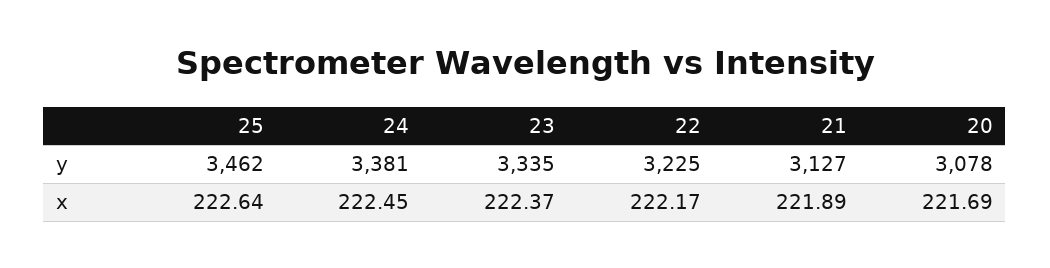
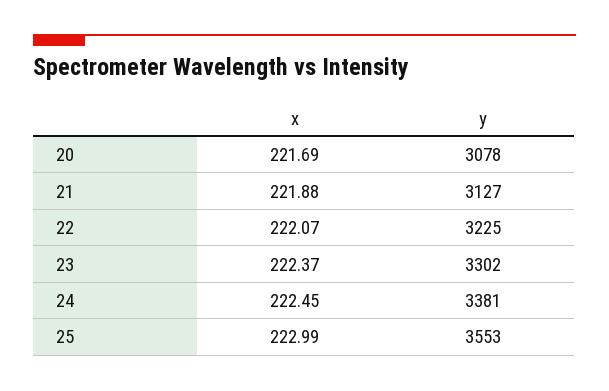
25, y: 3462 -> 3553
23, y: 3335 -> 3302
25, x: 222.64 -> 222.99
22, x: 222.17 -> 222.07
21, x: 221.89 -> 221.88

